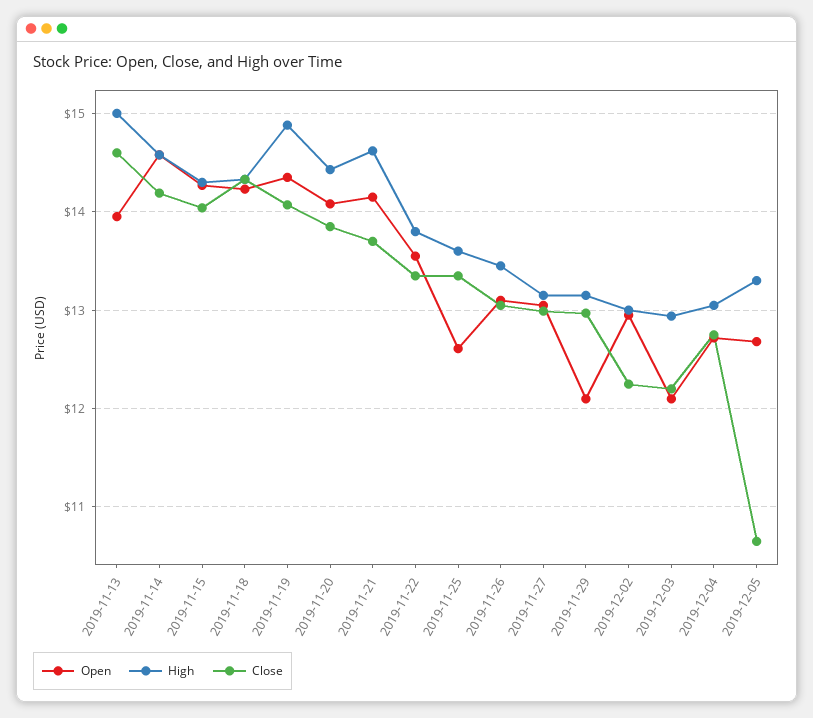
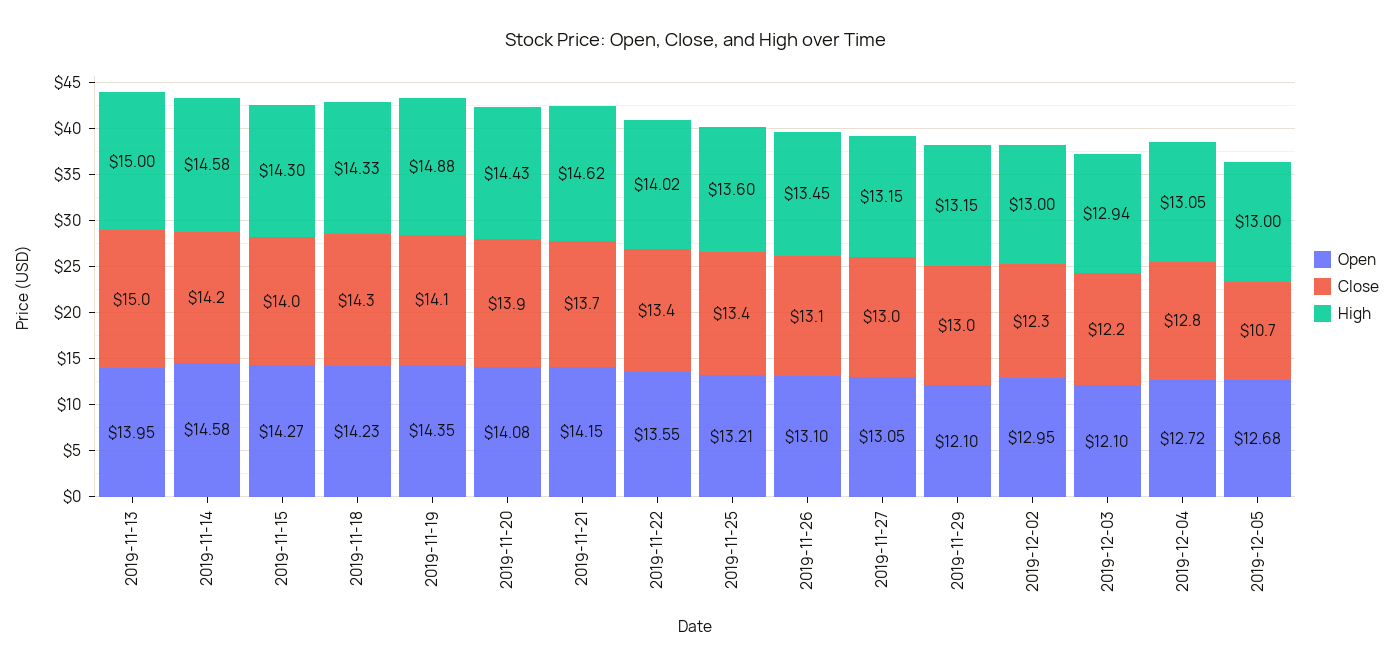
Close, 2019-11-13: 14.6 -> 15
High, 2019-11-22: 13.8 -> 14.02
Open, 2019-11-25: 12.6 -> 13.21
High, 2019-12-05: 13.3 -> 13

